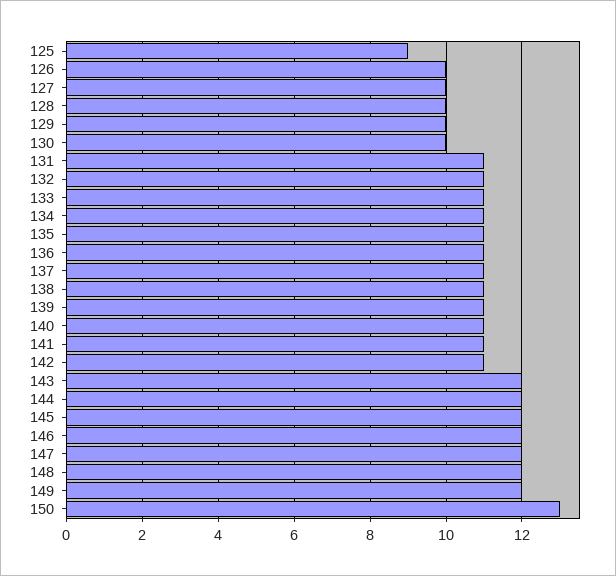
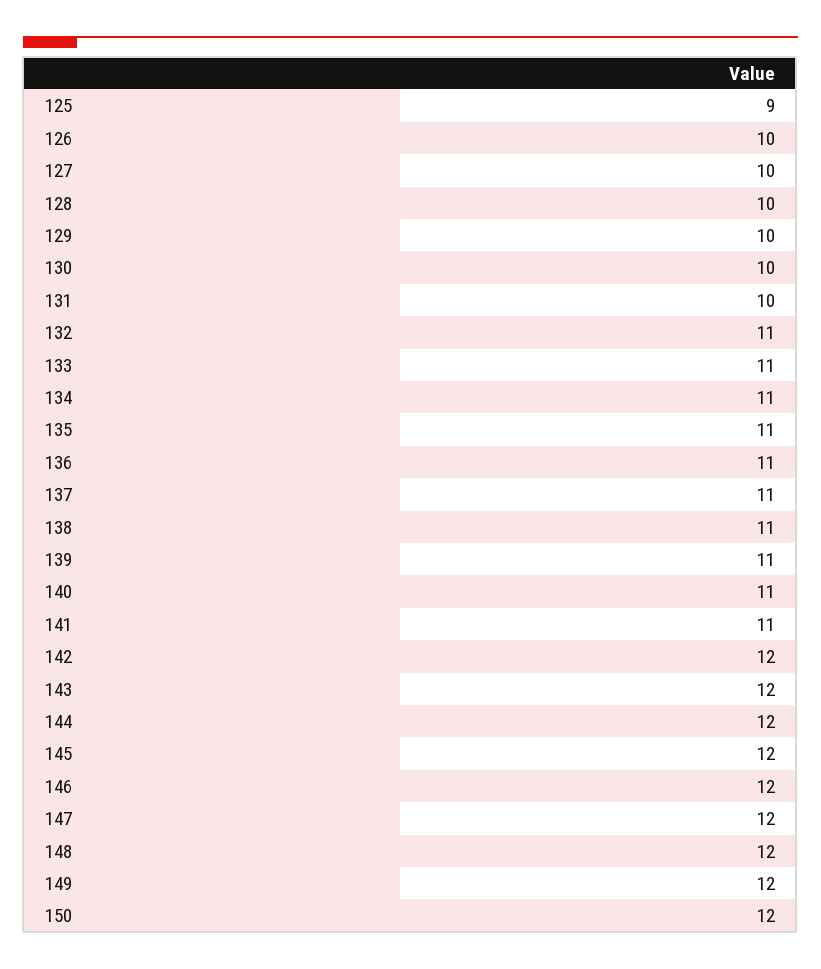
131: 11 -> 10
142: 11 -> 12
150: 13 -> 12

